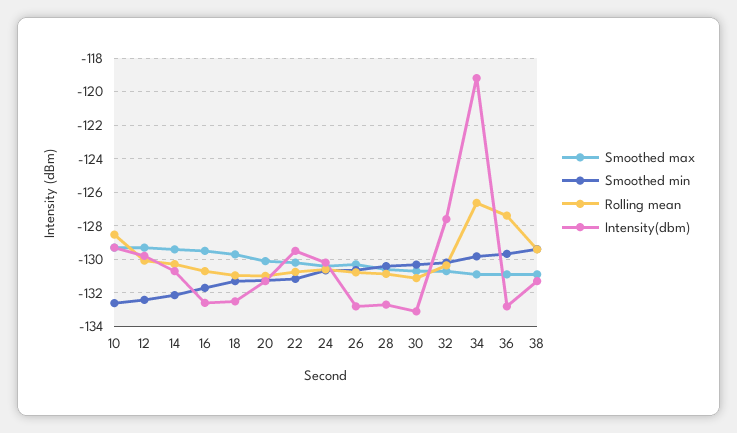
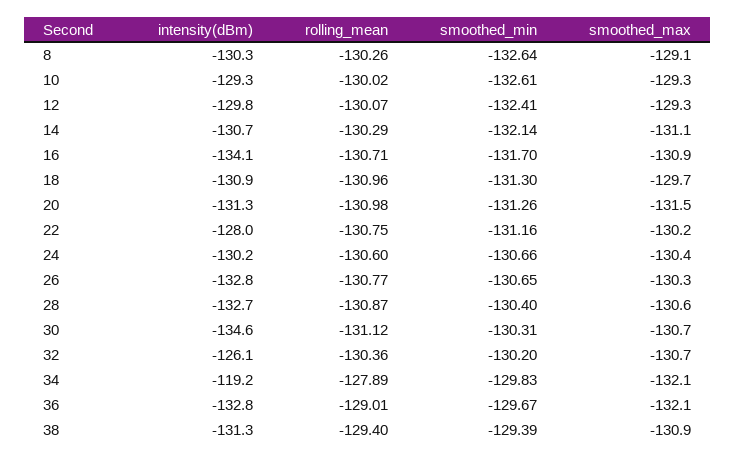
Rolling mean, 10: -128.5 -> -130.02
Smoothed max, 14: -129.5 -> -131.1
Smoothed max, 16: -129.5 -> -130.9
Intensity(dbm), 16: -132.5 -> -134.1
Intensity(dbm), 18: -132.5 -> -130.9
Smoothed max, 20: -130 -> -131.5
Intensity(dbm), 22: -129.5 -> -128
Intensity(dbm), 30: -133 -> -134.6
Intensity(dbm), 32: -127.5 -> -126.1
Smoothed max, 34: -131 -> -132.1
Rolling mean, 34: -126.5 -> -127.89
Smoothed max, 36: -131 -> -132.1
Rolling mean, 36: -127.5 -> -129.01
Intensity(dbm), 8: none -> -130.3
Rolling mean, 8: none -> -130.26
Smoothed min, 8: none -> -132.64
Smoothed max, 8: none -> -129.1

